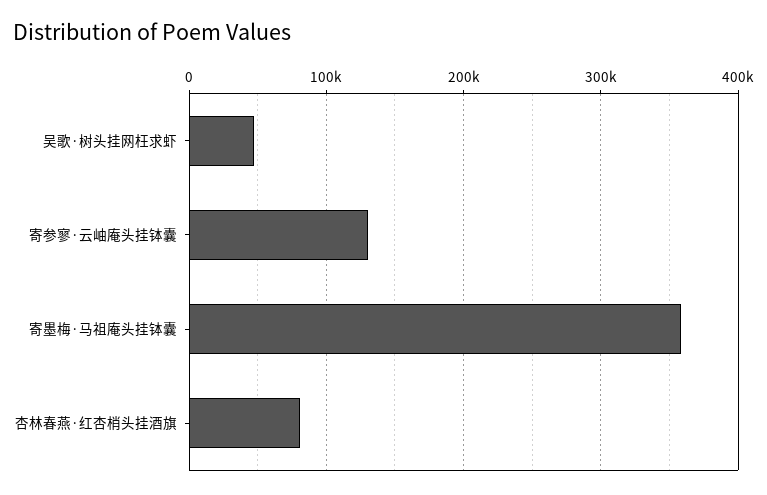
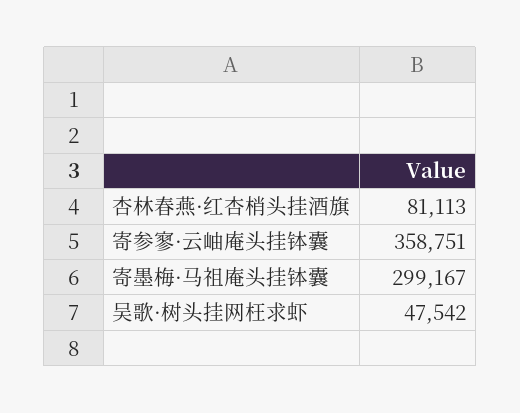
寄参寥·云岫庵头挂钵囊: 130000 -> 358751
寄墨梅·马祖庵头挂钵囊: 360000 -> 299167

